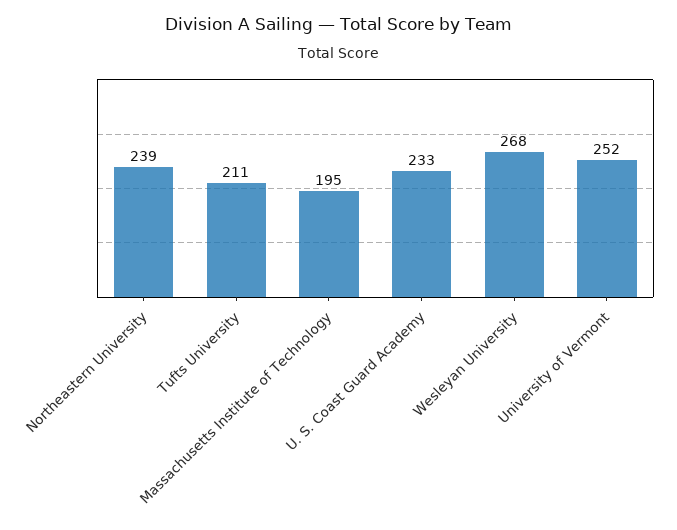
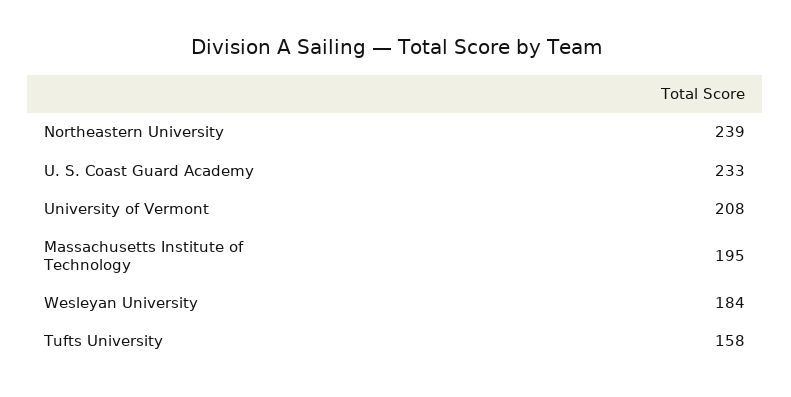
Tufts University: 211 -> 158
Wesleyan University: 268 -> 184
University of Vermont: 252 -> 208

